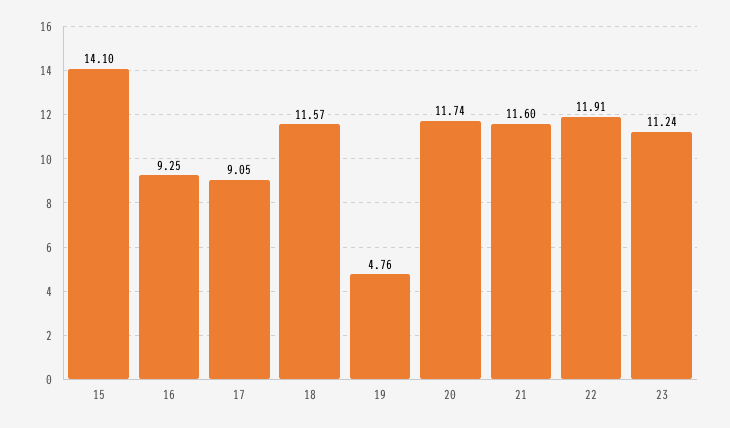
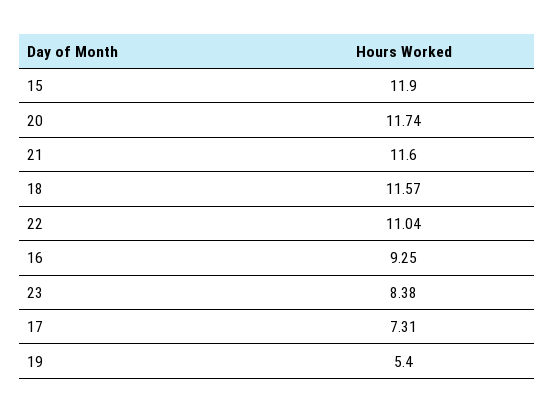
15: 14.1 -> 11.9
17: 9.05 -> 7.31
19: 4.76 -> 5.4
22: 11.91 -> 11.04
23: 11.24 -> 8.38

